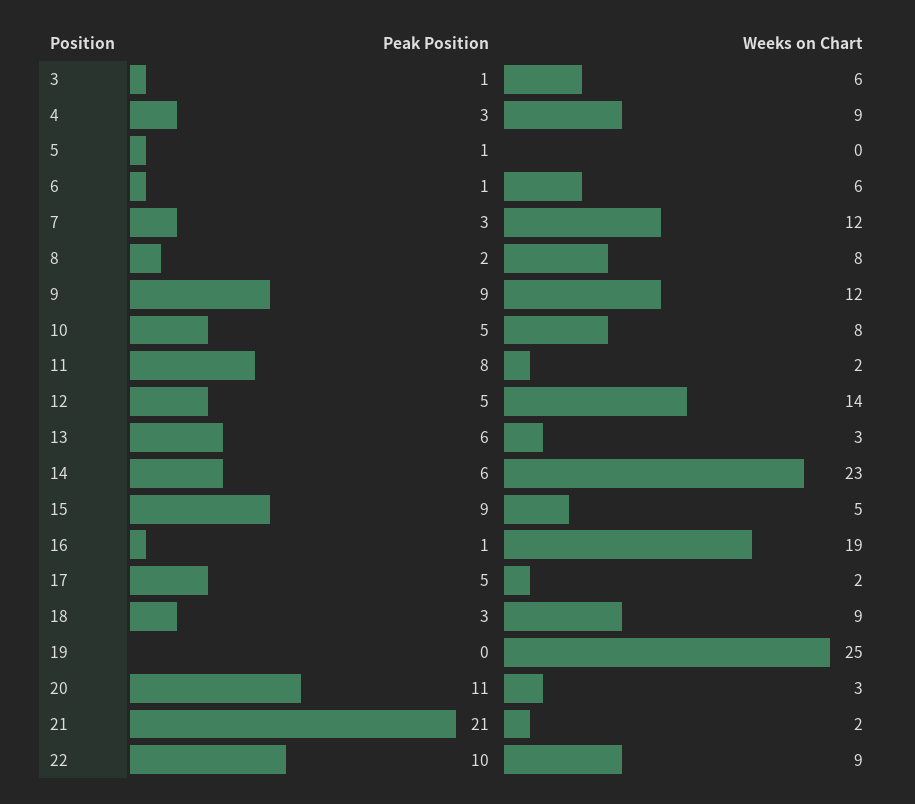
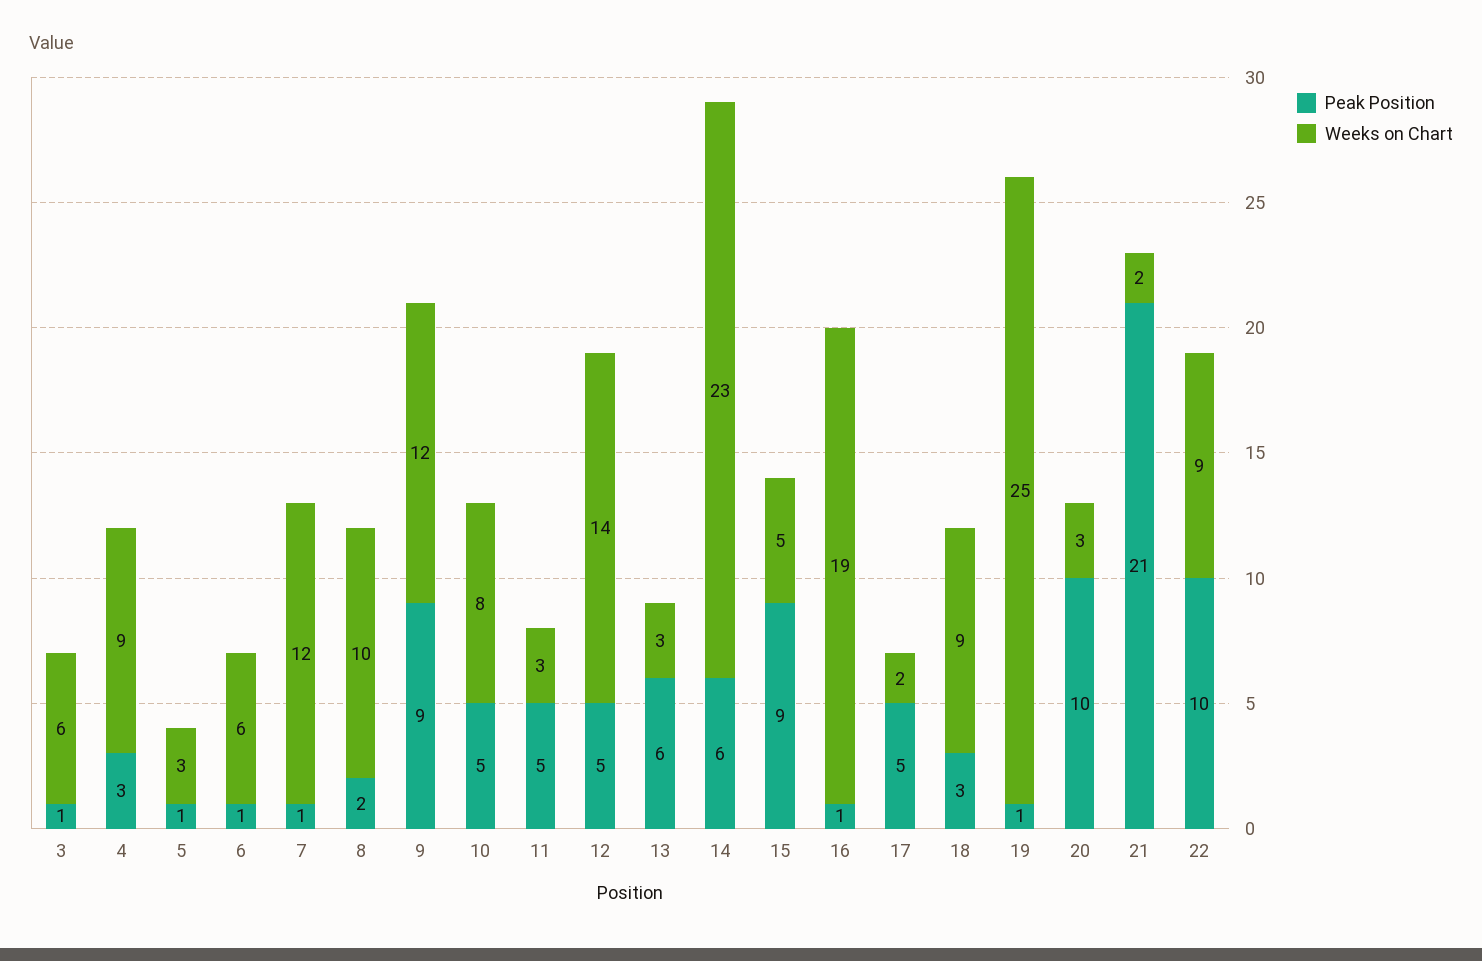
Weeks on Chart, 5: 0 -> 3
Peak Position, 7: 3 -> 1
Weeks on Chart, 8: 8 -> 10
Peak Position, 11: 8 -> 5
Weeks on Chart, 11: 2 -> 3
Peak Position, 19: 0 -> 1
Peak Position, 20: 11 -> 10

